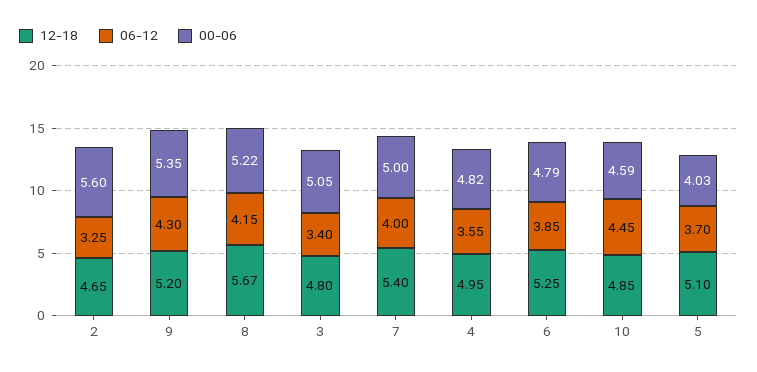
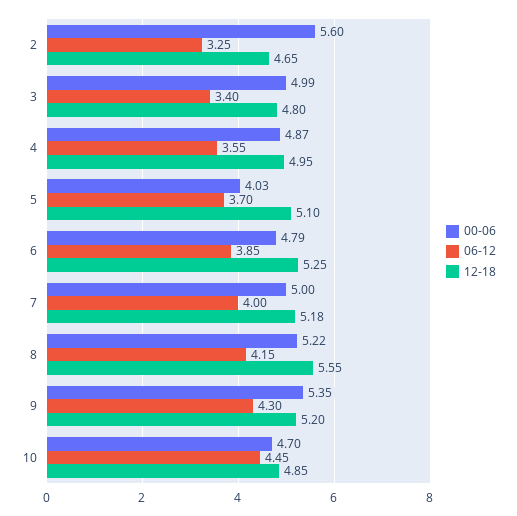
12-18, 8: 5.67 -> 5.55
00-06, 3: 5.05 -> 4.99
12-18, 7: 5.4 -> 5.18
00-06, 4: 4.82 -> 4.87
00-06, 10: 4.59 -> 4.7

